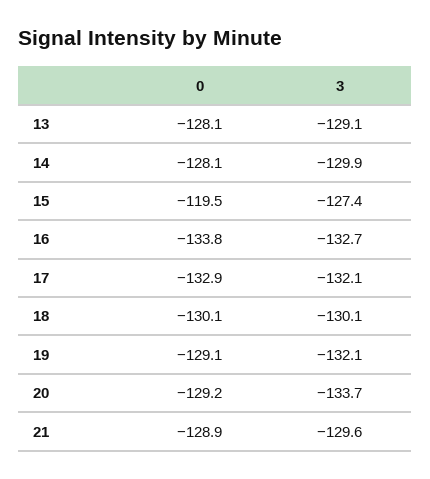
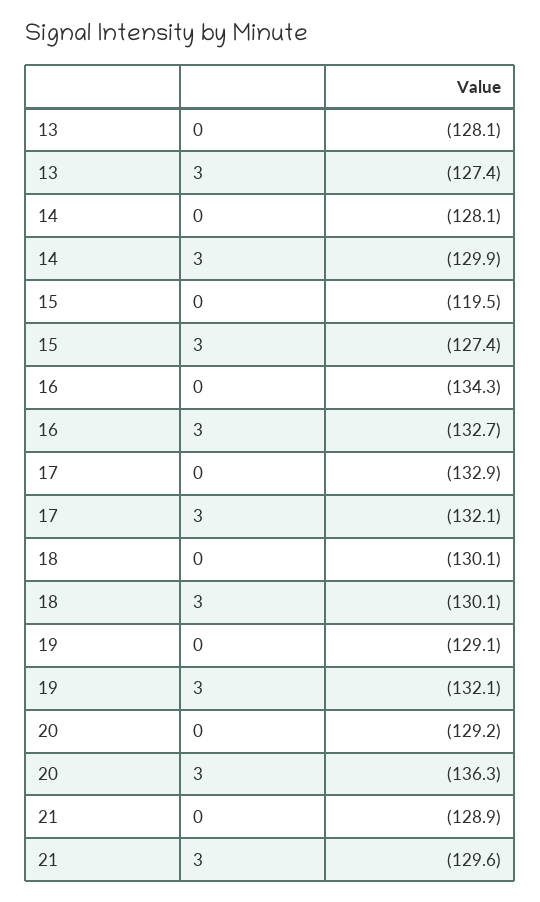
3, 13: -129.1 -> -127.4
0, 16: -133.8 -> -134.3
3, 20: -133.7 -> -136.3

